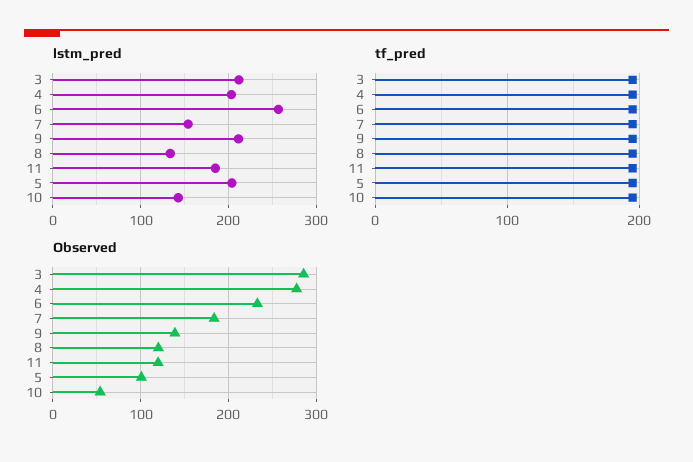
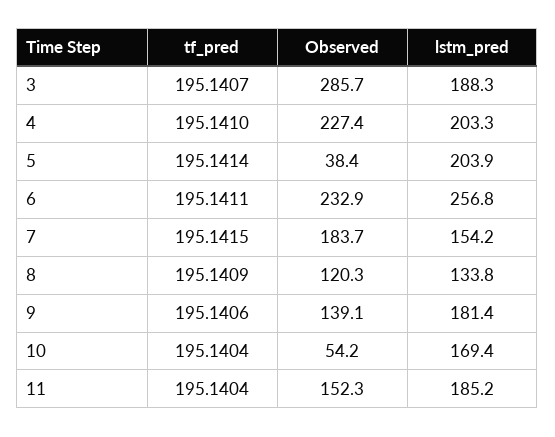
lstm_pred, 3: 210 -> 188.3
lstm_pred, 9: 210 -> 181.4
lstm_pred, 10: 140 -> 169.4
Observed, 4: 280 -> 227.4
Observed, 11: 120 -> 152.3
Observed, 5: 100 -> 38.4

